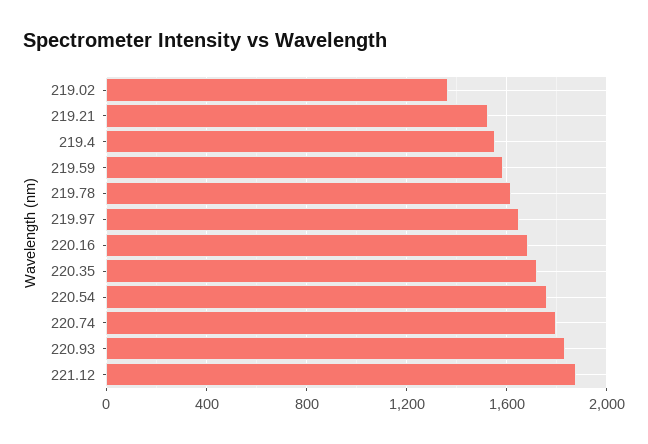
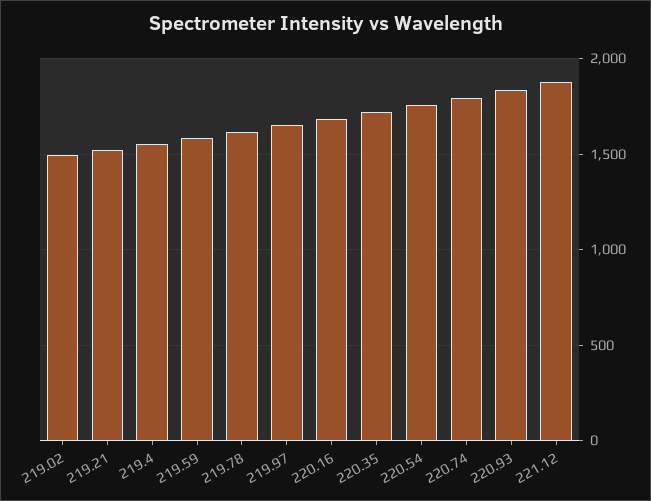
219.02: 1350 -> 1500

